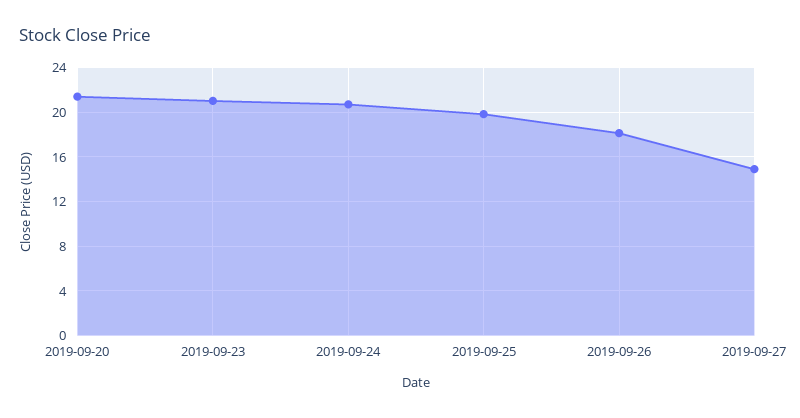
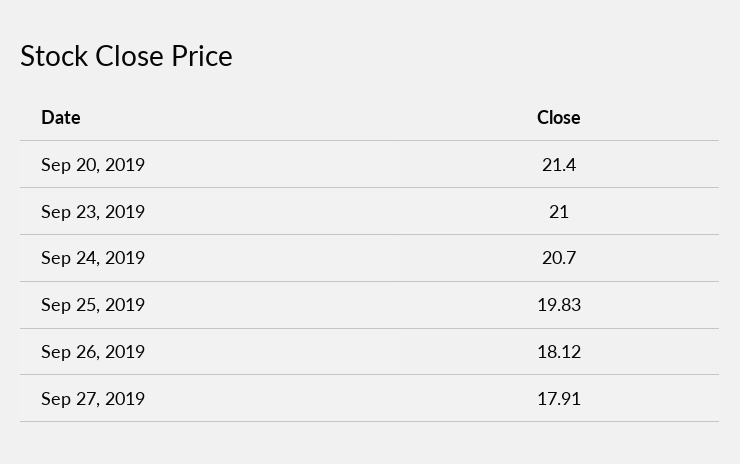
2019-09-27: 15 -> 17.91

